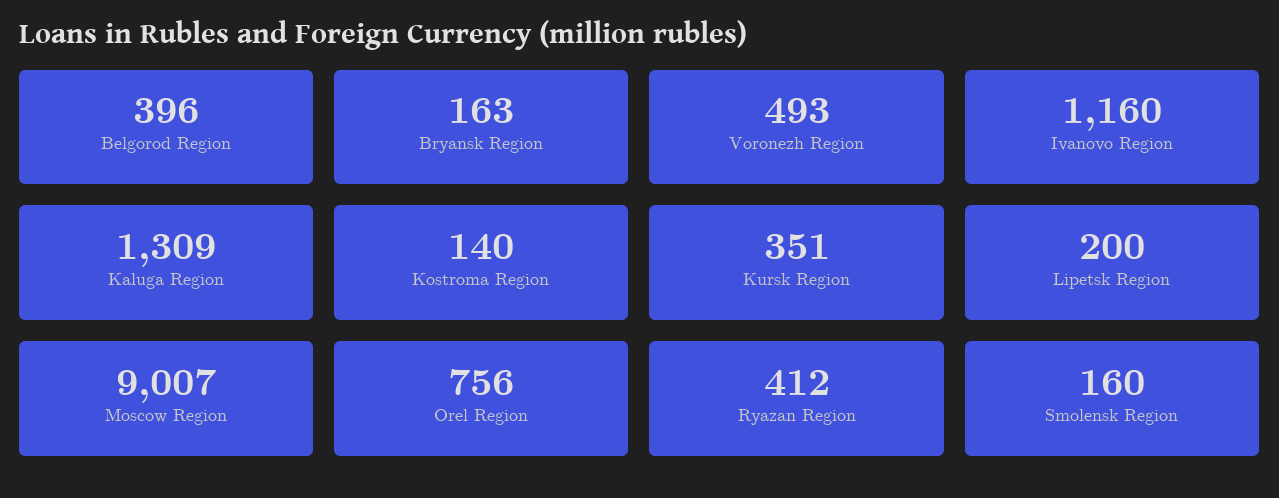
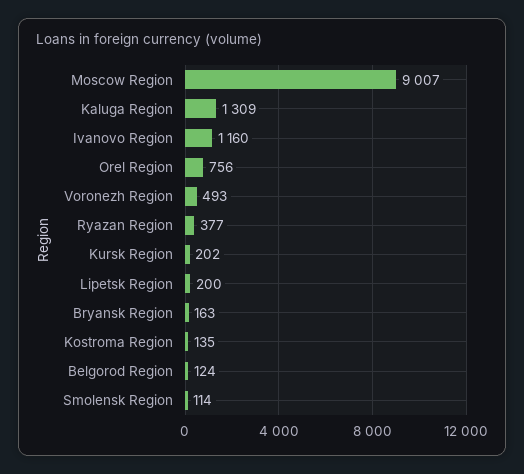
Belgorod Region: 396 -> 124
Kostroma Region: 140 -> 135
Kursk Region: 351 -> 202
Ryazan Region: 412 -> 377
Smolensk Region: 160 -> 114

